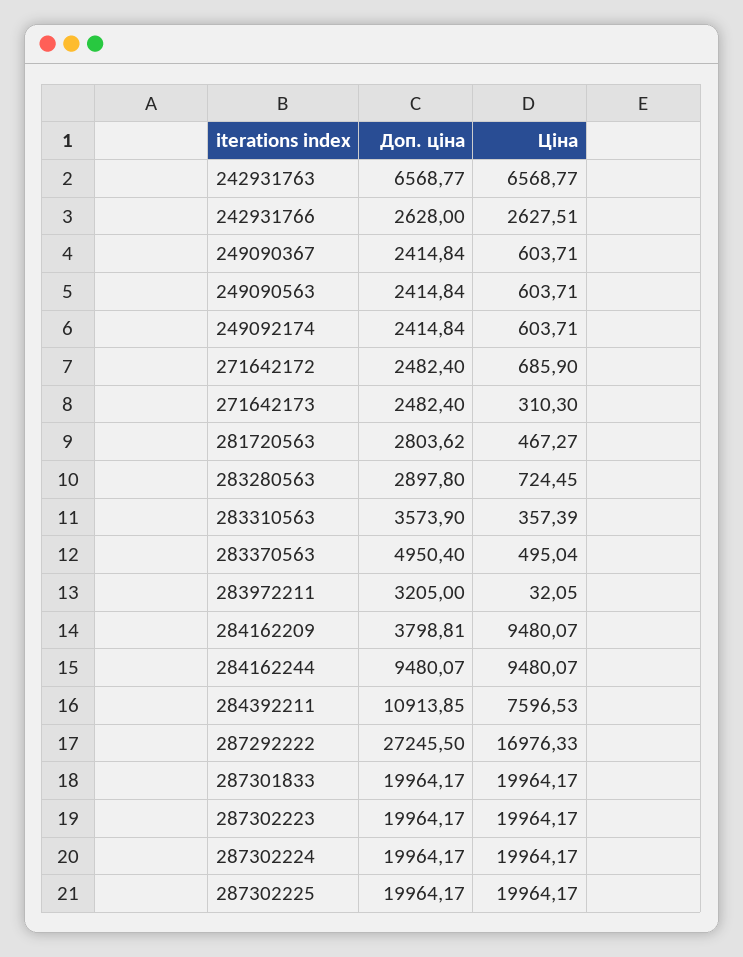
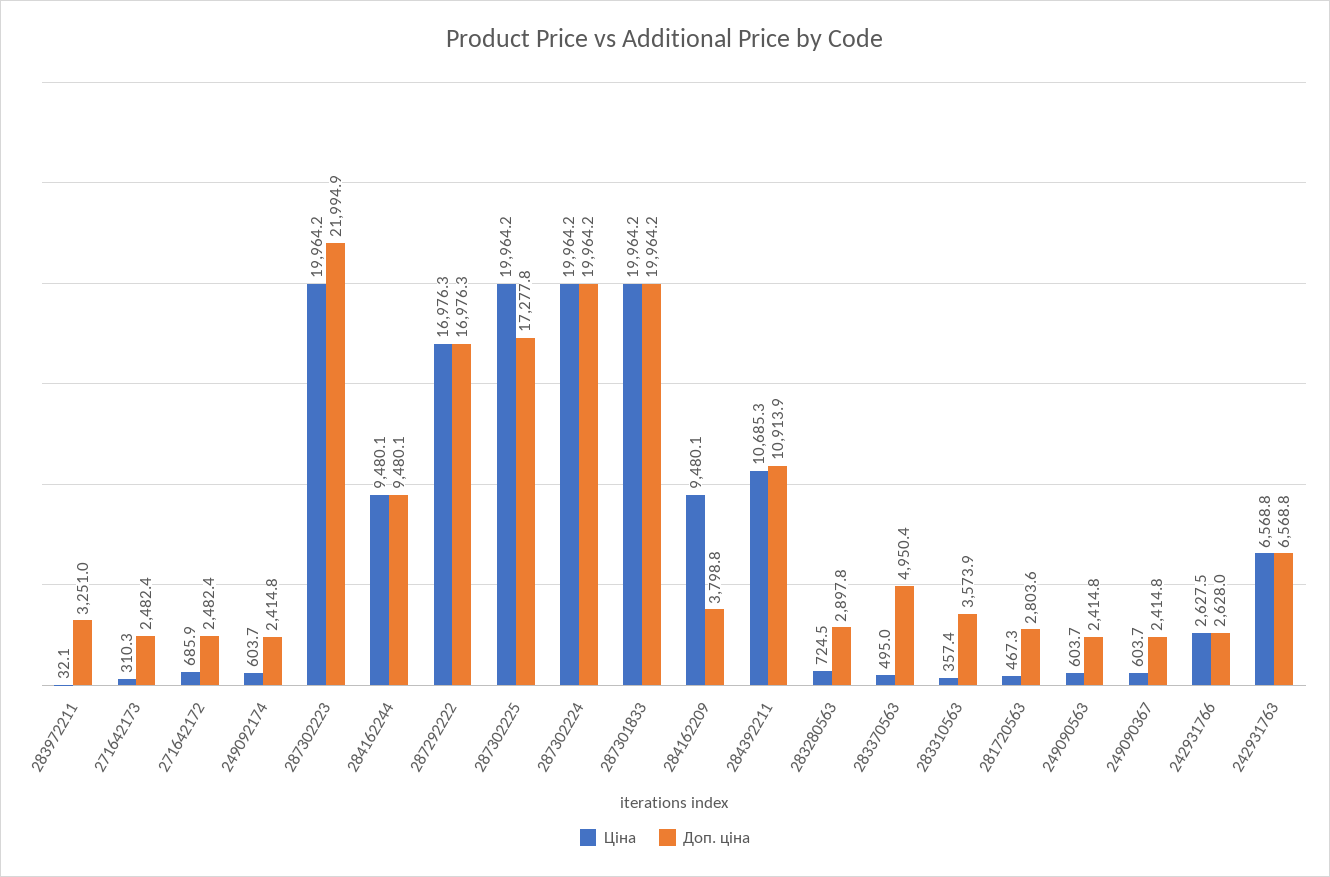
Доп. ціна, 283972211: 3205 -> 3251
Ціна, 284392211: 7596.53 -> 10685.3
Доп. ціна, 287292222: 27245.5 -> 16976.3
Доп. ціна, 287302223: 19964.17 -> 21994.9
Доп. ціна, 287302225: 19964.17 -> 17277.8

